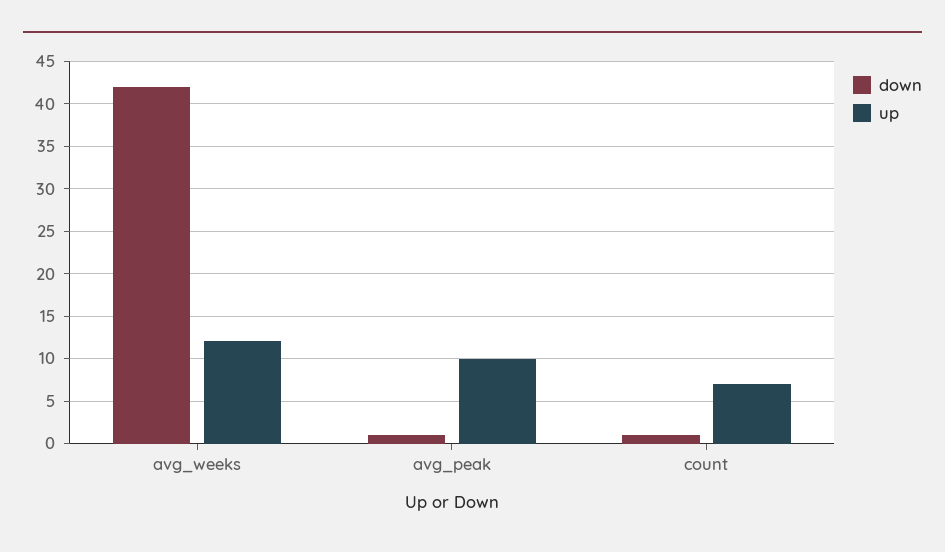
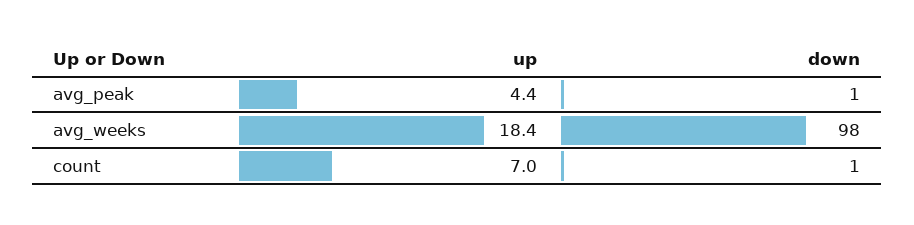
down, avg_weeks: 42 -> 98
up, avg_weeks: 12 -> 18.4
up, avg_peak: 10 -> 4.4

